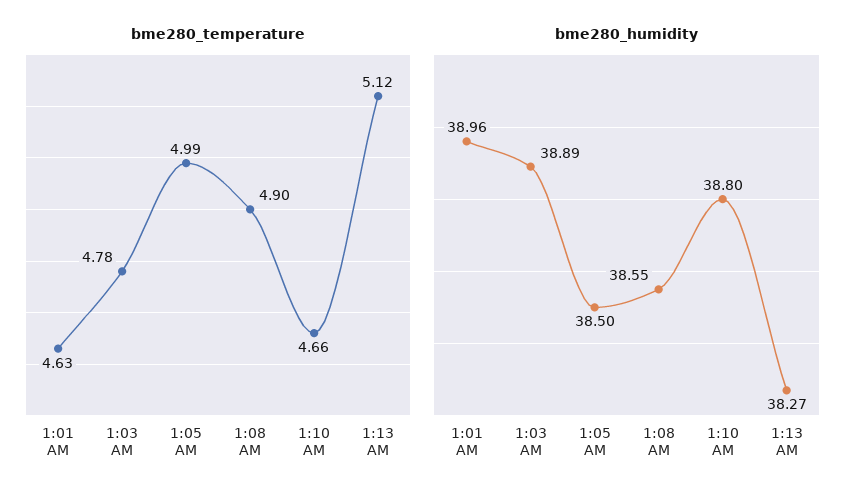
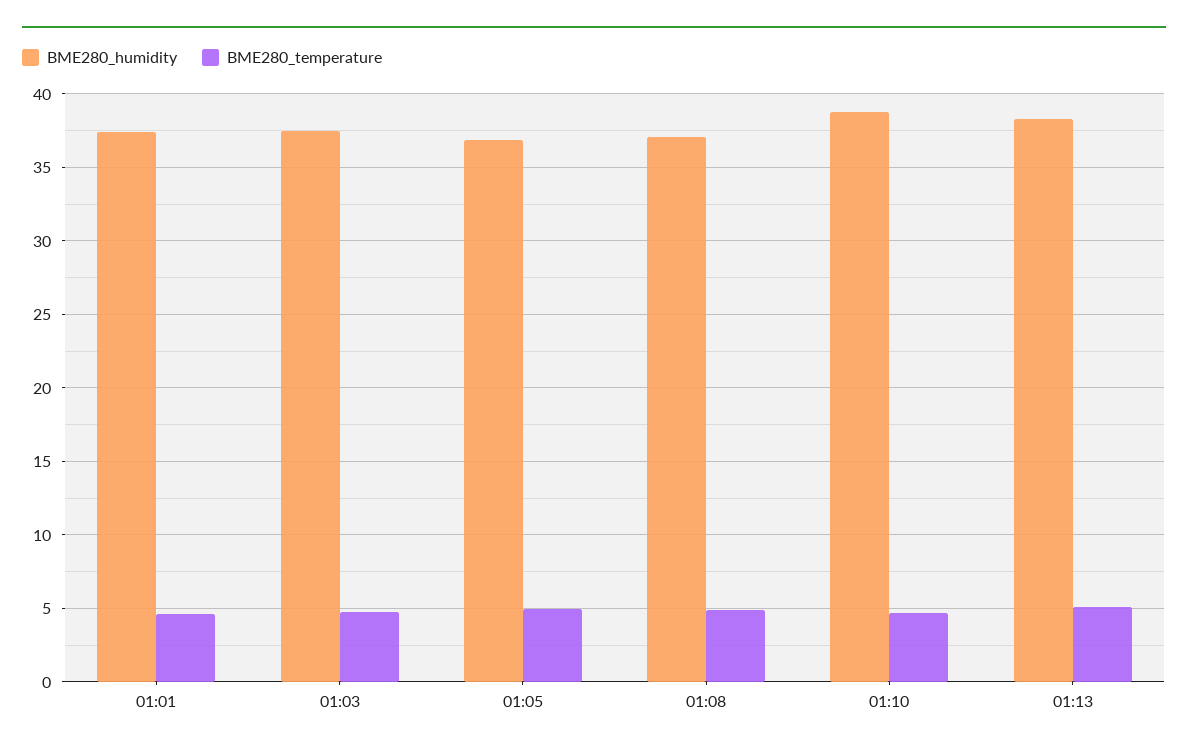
bme280_humidity, 1:01 AM: 38.96 -> 37.5
bme280_humidity, 1:03 AM: 38.89 -> 37.5
bme280_humidity, 1:05 AM: 38.5 -> 37
bme280_humidity, 1:08 AM: 38.55 -> 37

